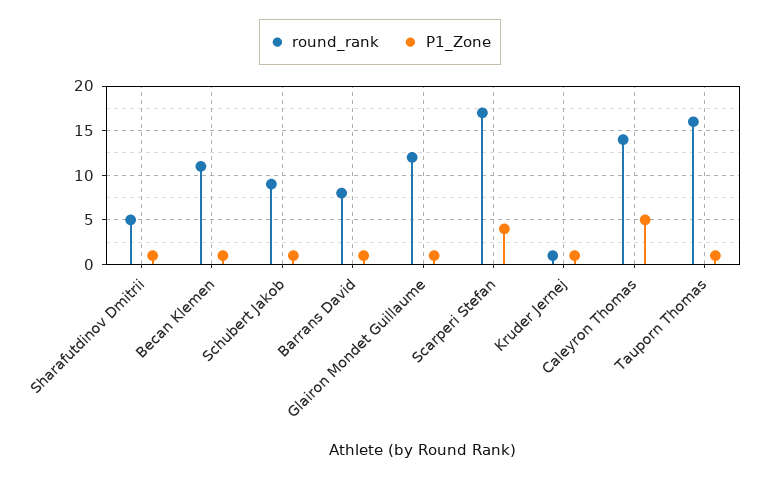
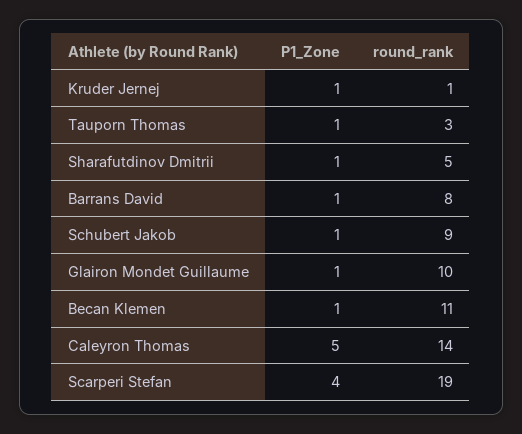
round_rank, Glairon Mondet Guillaume: 12 -> 10
round_rank, Scarperi Stefan: 17 -> 19
round_rank, Tauporn Thomas: 16 -> 3

